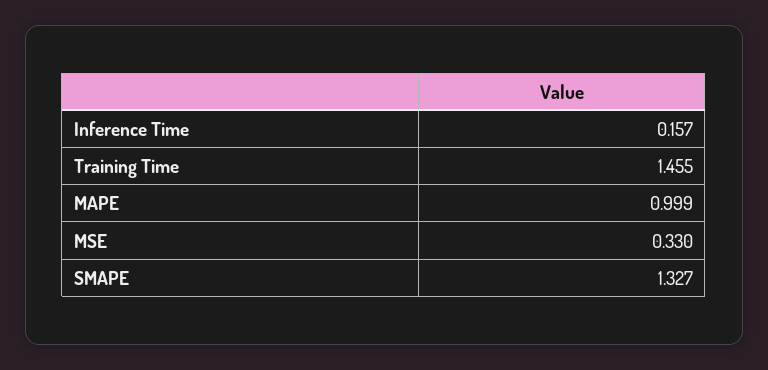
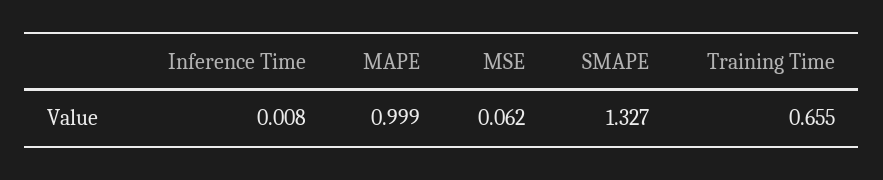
Inference Time: 0.157 -> 0.008
Training Time: 1.455 -> 0.655
MSE: 0.33 -> 0.062

